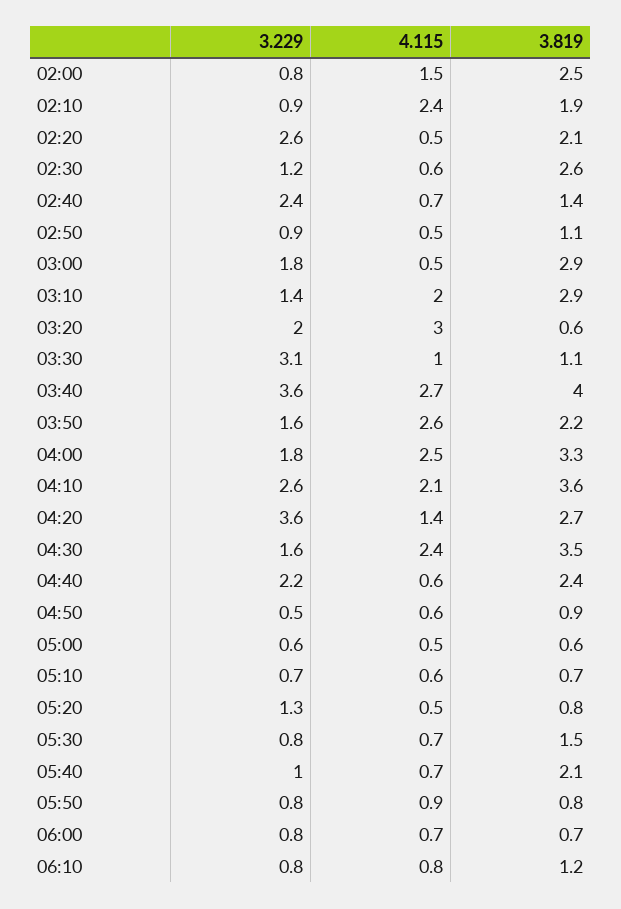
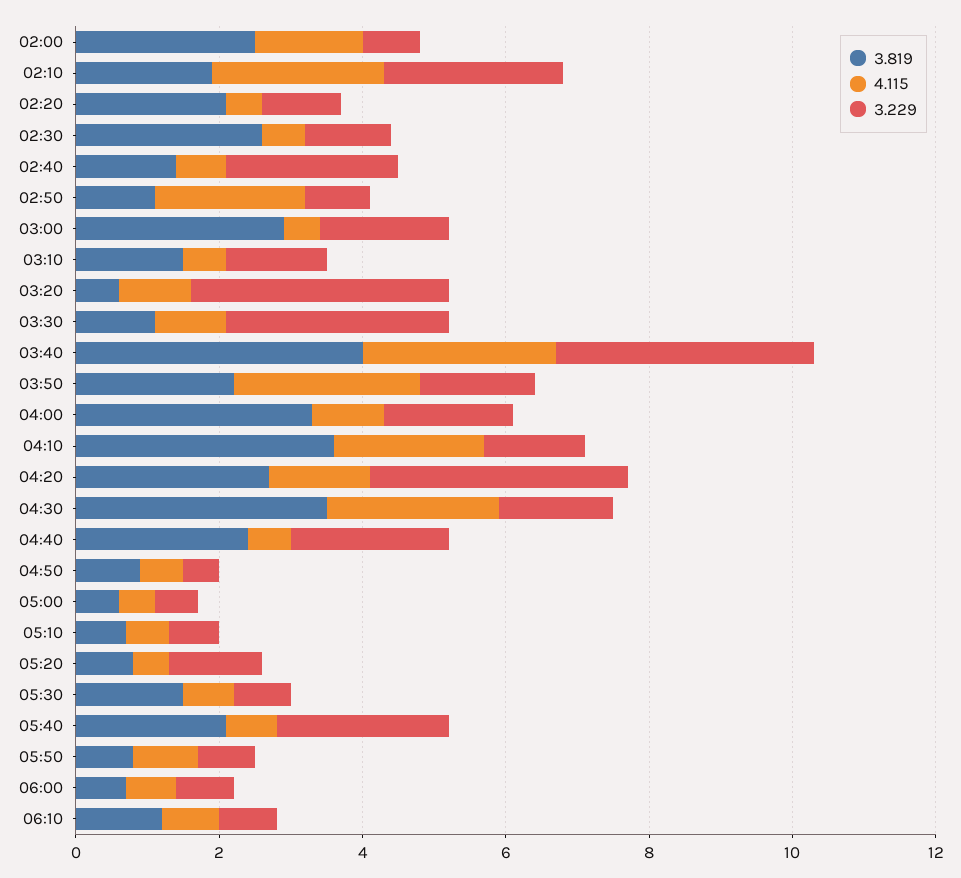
3.229, 02:10: 0.9 -> 2.5
3.229, 02:20: 2.6 -> 1
4.115, 02:50: 0.5 -> 2
4.115, 03:10: 2 -> 0.5
3.819, 03:10: 2.9 -> 1.5
3.229, 03:20: 2 -> 3.5
4.115, 03:20: 3 -> 1
4.115, 04:00: 2.5 -> 1
3.229, 04:10: 2.6 -> 1.5
3.229, 05:40: 1 -> 2.5

